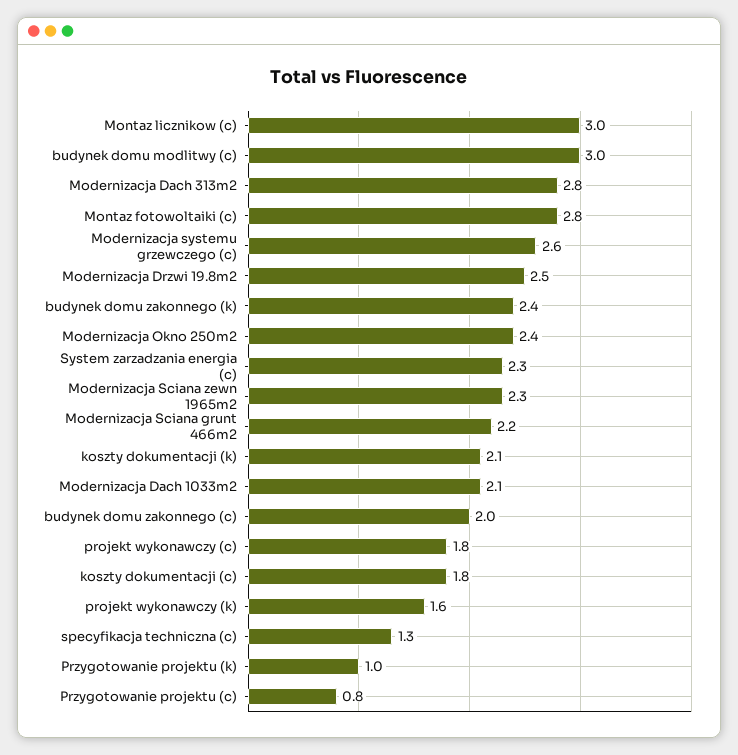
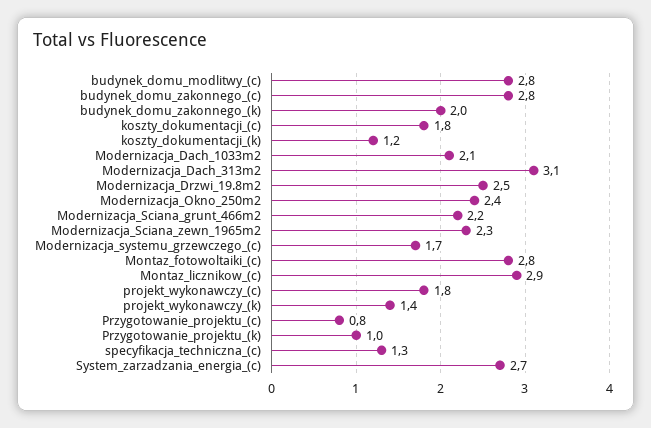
Montaz licznikow (c): 3 -> 2.9
budynek domu modlitwy (c): 3 -> 2.8
Modernizacja Dach 313m2: 2.8 -> 3.1
Modernizacja systemu grzewczego (c): 2.6 -> 1.7
budynek domu zakonnego (k): 2.4 -> 2
System zarzadzania energia (c): 2.3 -> 2.7
koszty dokumentacji (k): 2.1 -> 1.2
budynek domu zakonnego (c): 2 -> 2.8
projekt wykonawczy (k): 1.6 -> 1.4

